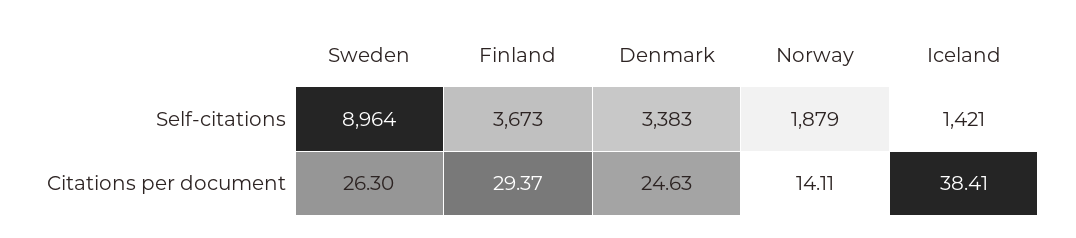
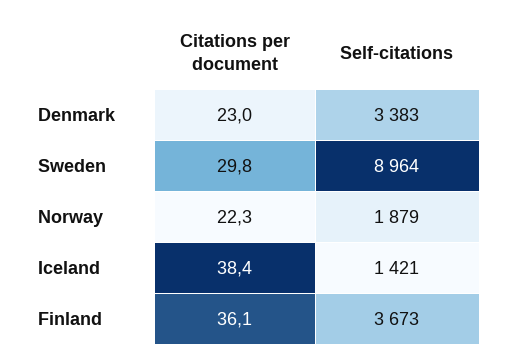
Sweden, Citations per document: 26.3 -> 29.8
Finland, Citations per document: 29.37 -> 36.1
Denmark, Citations per document: 24.63 -> 23
Norway, Citations per document: 14.11 -> 22.3

